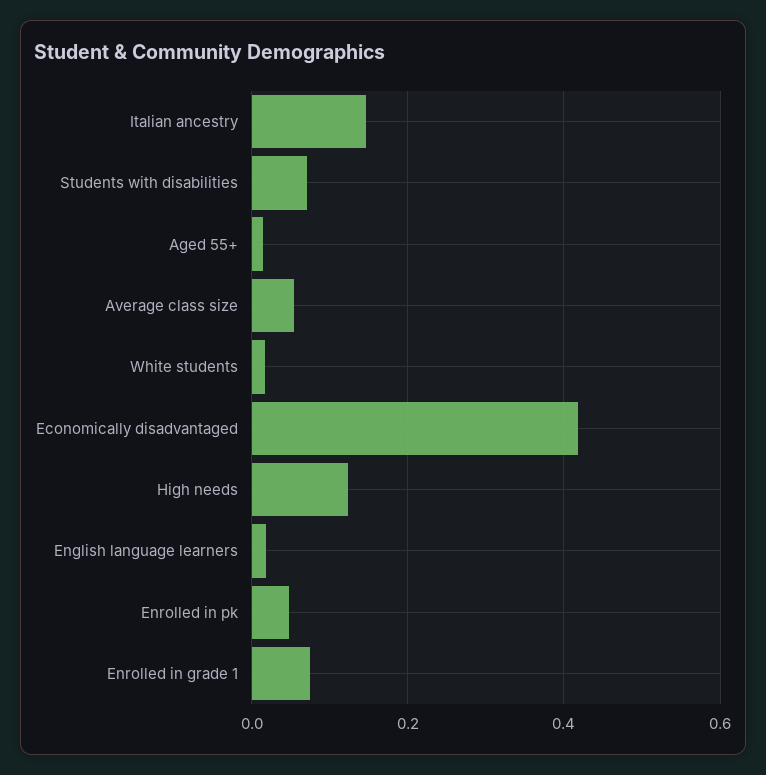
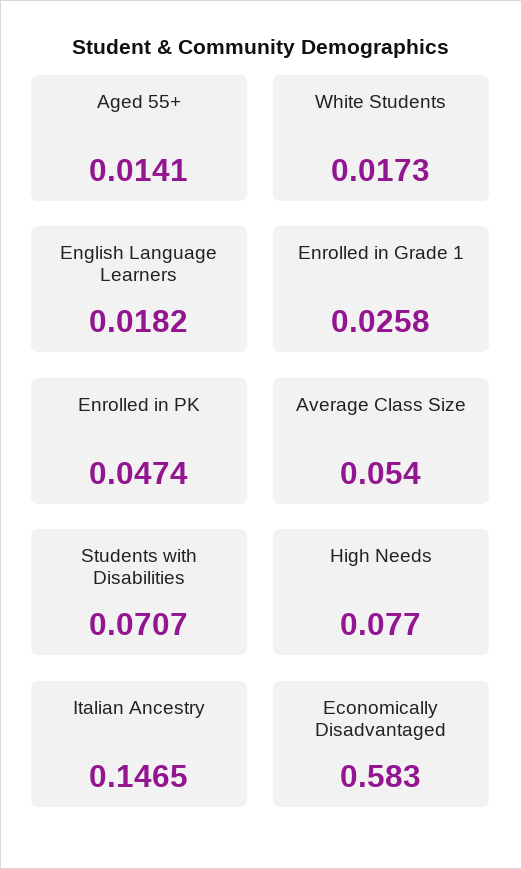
Economically disadvantaged: 0.42 -> 0.583
High needs: 0.12 -> 0.077
Enrolled in grade 1: 0.08 -> 0.0258

